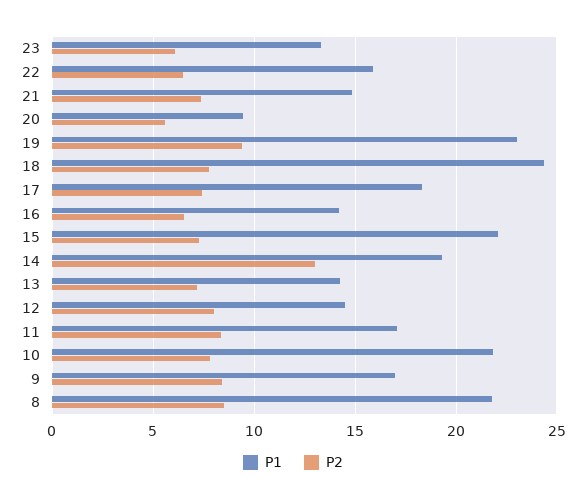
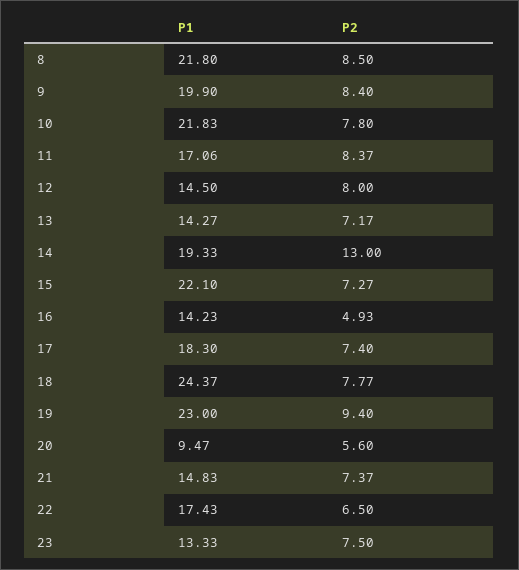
P2, 23: 6 -> 7.5
P1, 22: 16 -> 17.43
P2, 16: 6.5 -> 4.93
P1, 9: 17 -> 19.9

